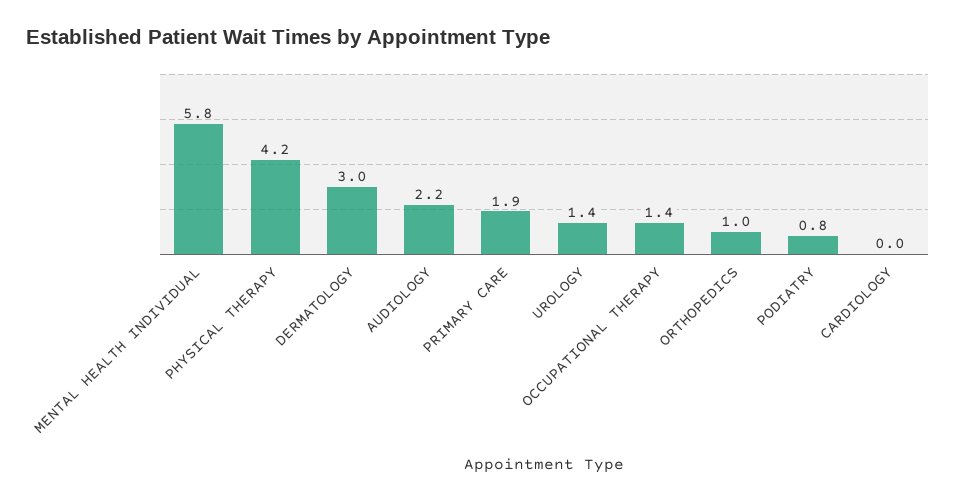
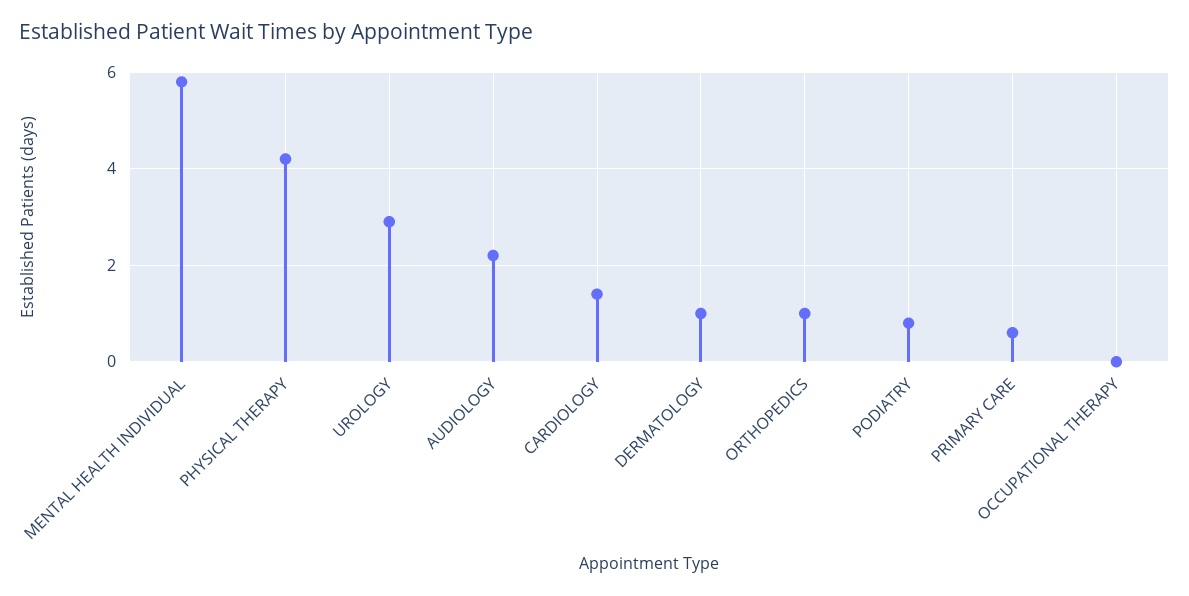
DERMATOLOGY: 3 -> 1
PRIMARY CARE: 1.9 -> 0.5
UROLOGY: 1.4 -> 3
OCCUPATIONAL THERAPY: 1.4 -> 0
CARDIOLOGY: 0 -> 1.5

